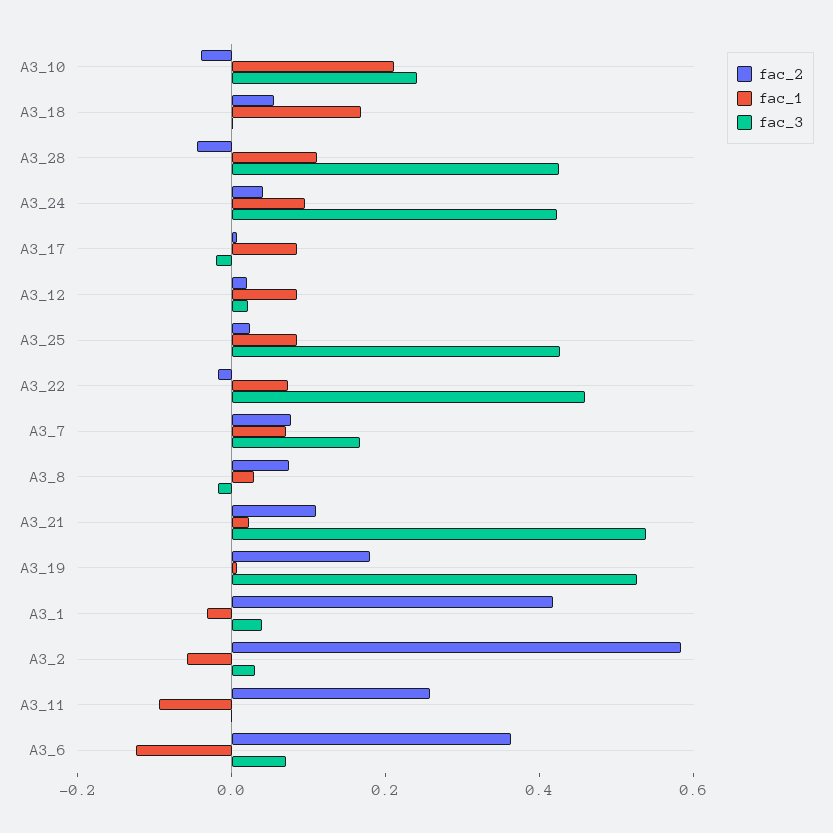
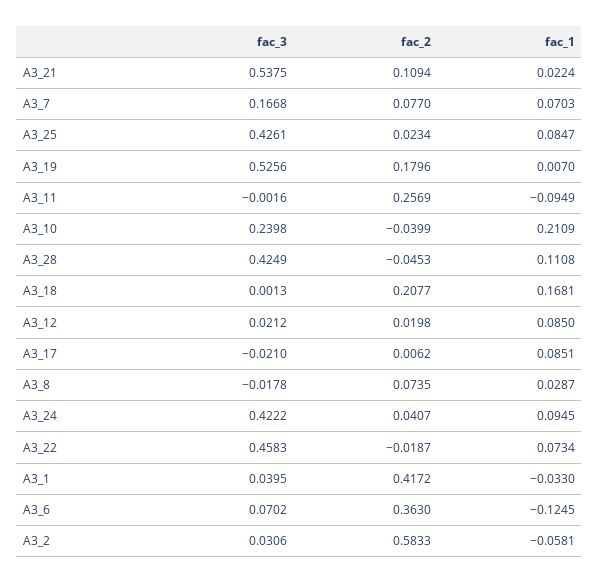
fac_2, A3_18: 0.05 -> 0.2077

